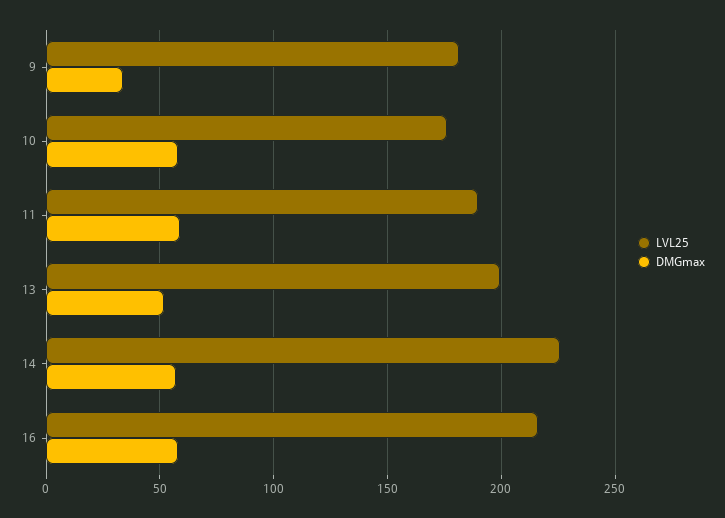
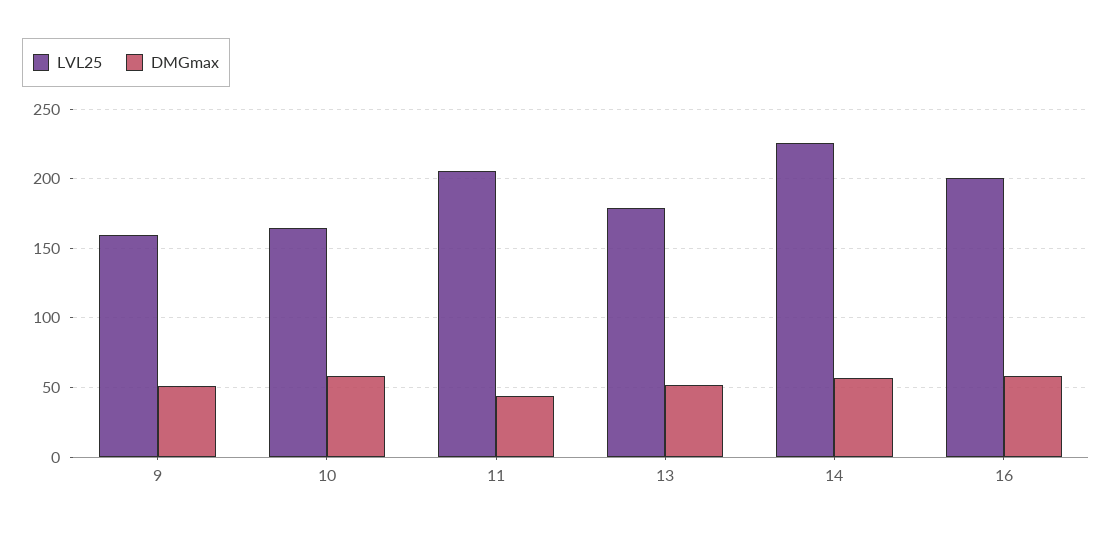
LVL25, 9: 180 -> 160
DMGmax, 9: 35 -> 50
LVL25, 10: 175 -> 165
LVL25, 11: 190 -> 205
DMGmax, 11: 60 -> 45
LVL25, 13: 200 -> 180
LVL25, 16: 215 -> 200

